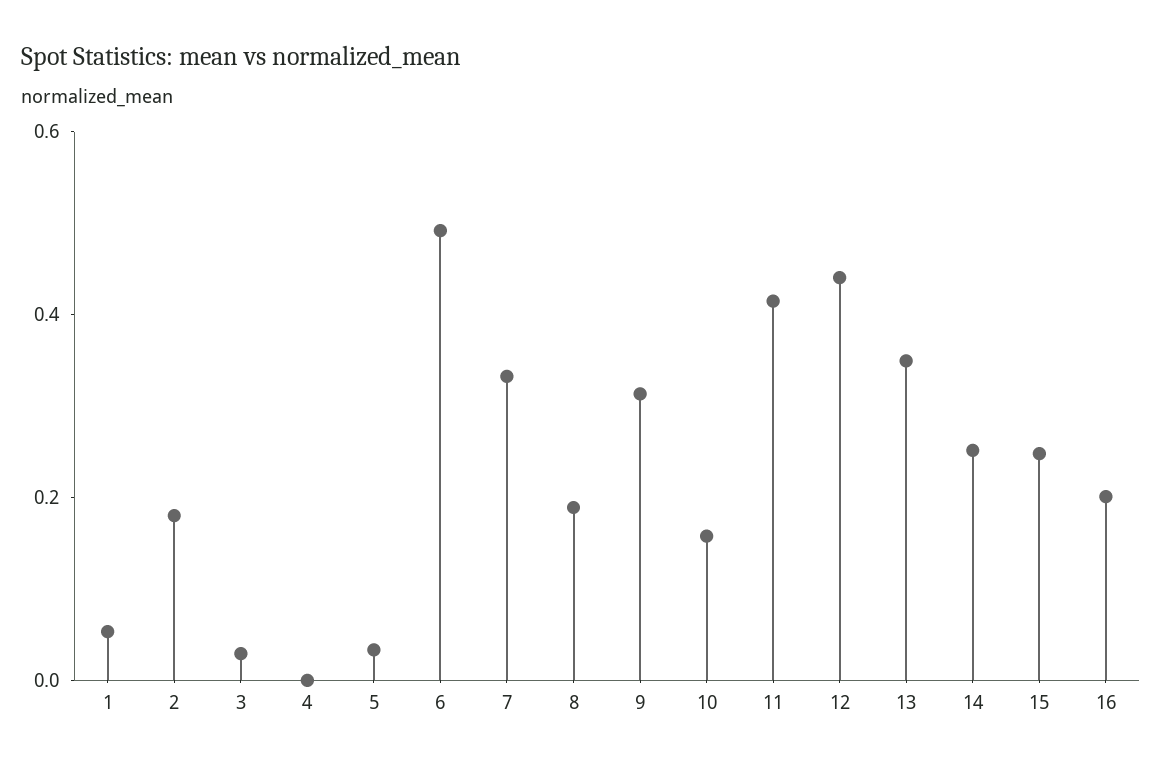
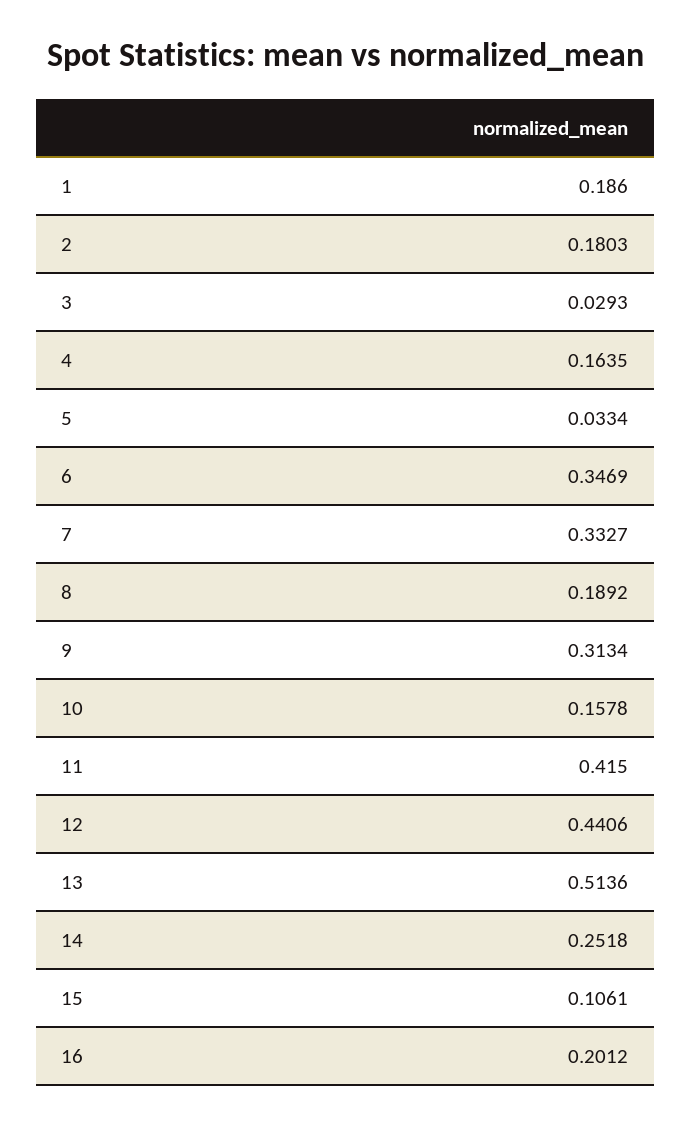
1: 0.05 -> 0.186
4: 0 -> 0.1635
6: 0.5 -> 0.3469
13: 0.35 -> 0.5136
15: 0.25 -> 0.1061

